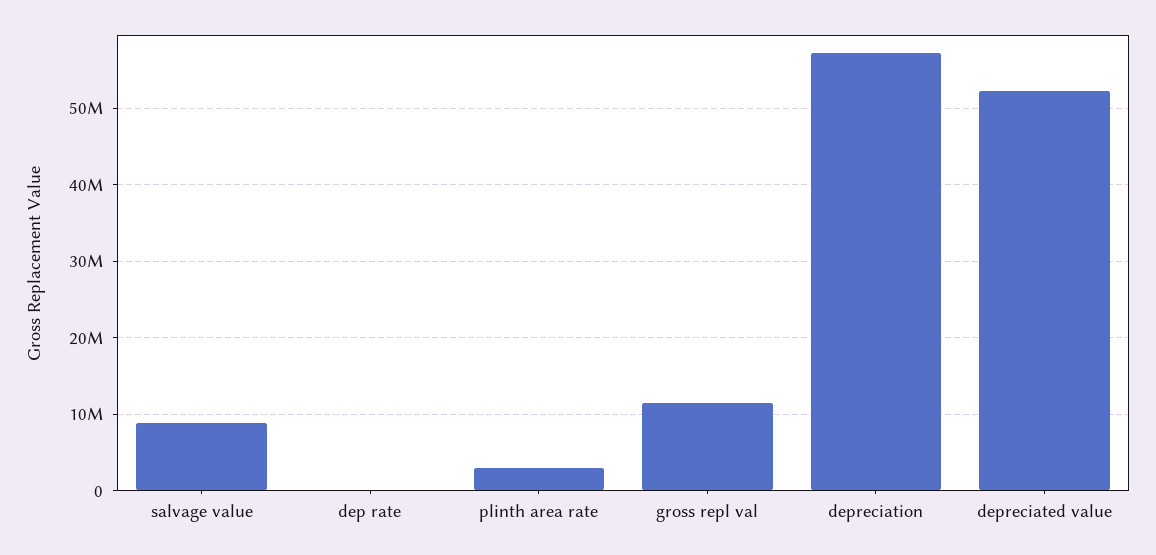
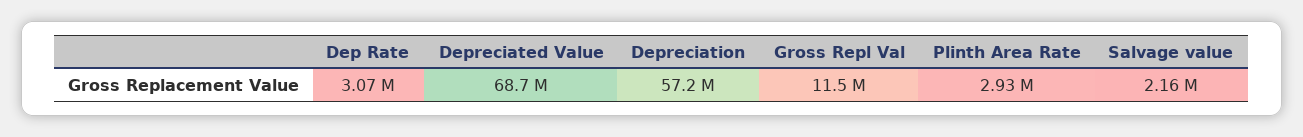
salvage value: 9000000 -> 2160000
dep rate: 0 -> 3070000
depreciated value: 52000000 -> 68700000

